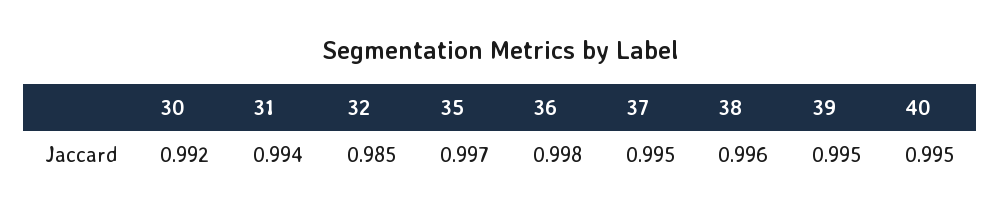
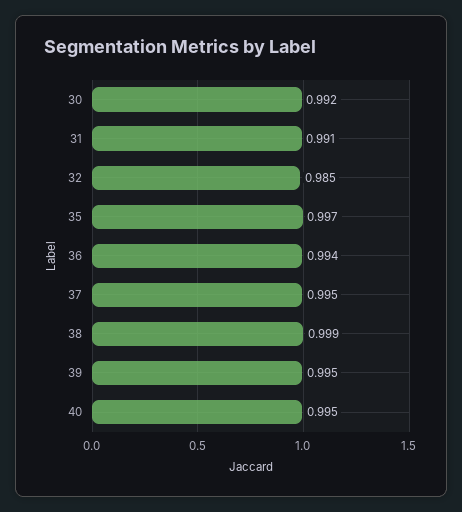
31: 0.994 -> 0.991
36: 0.998 -> 0.994
38: 0.996 -> 0.999

